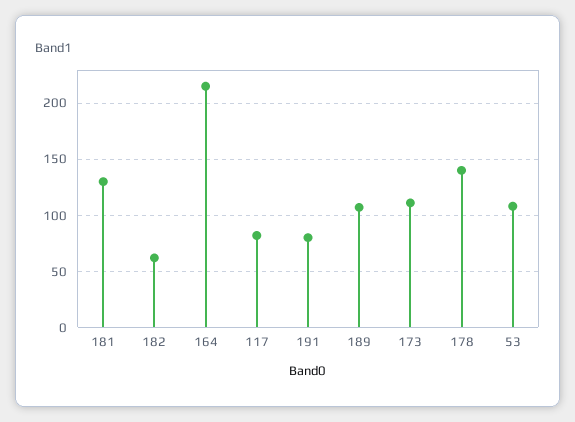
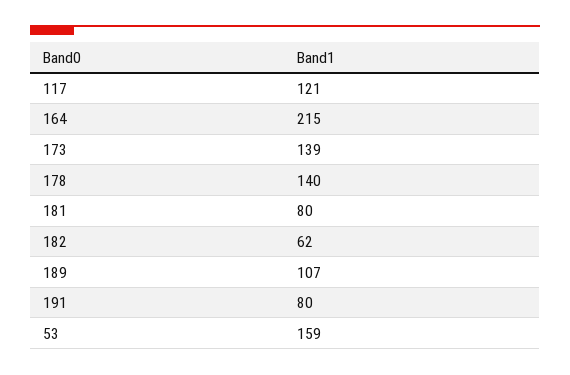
181: 130 -> 80
117: 80 -> 121
173: 110 -> 139
53: 110 -> 159

